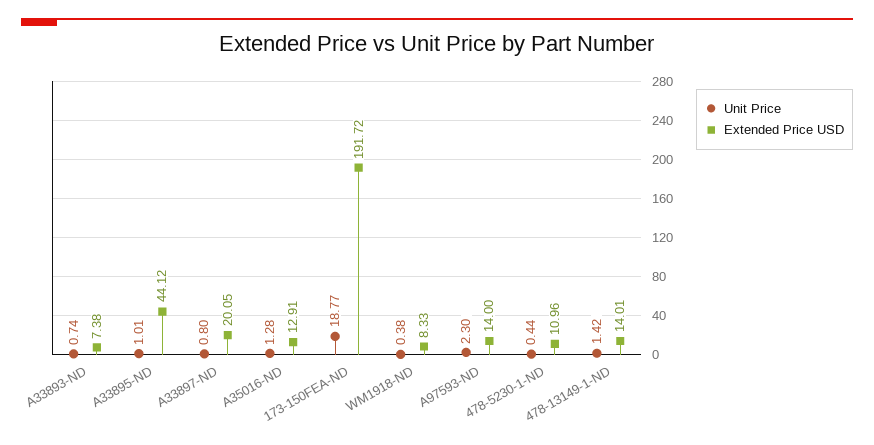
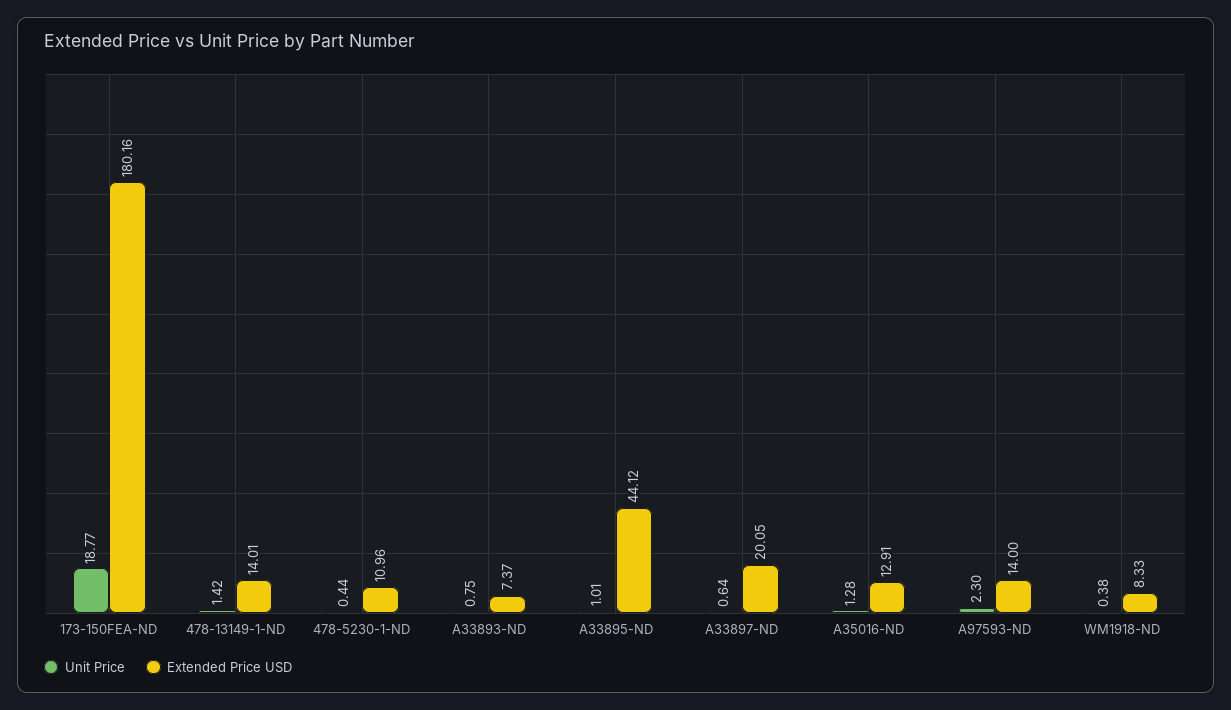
Unit Price, A33893-ND: 0.74 -> 0.75
Extended Price USD, A33893-ND: 7.38 -> 7.37
Unit Price, A33897-ND: 0.8 -> 0.64
Extended Price USD, 173-150FEA-ND: 191.72 -> 180.16

